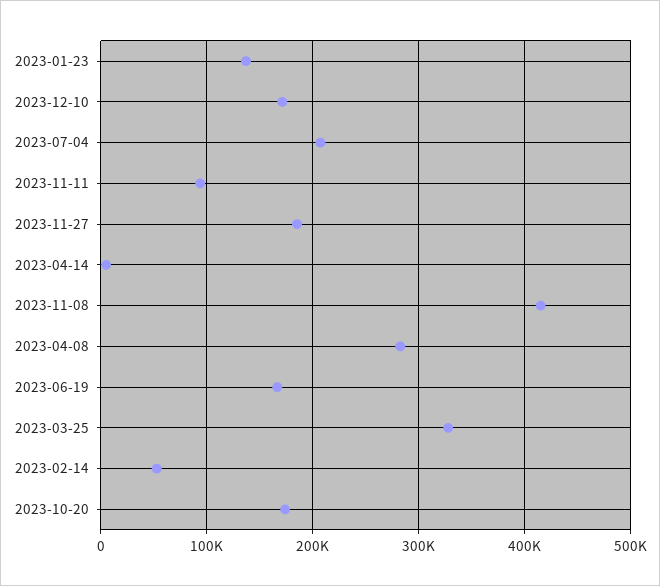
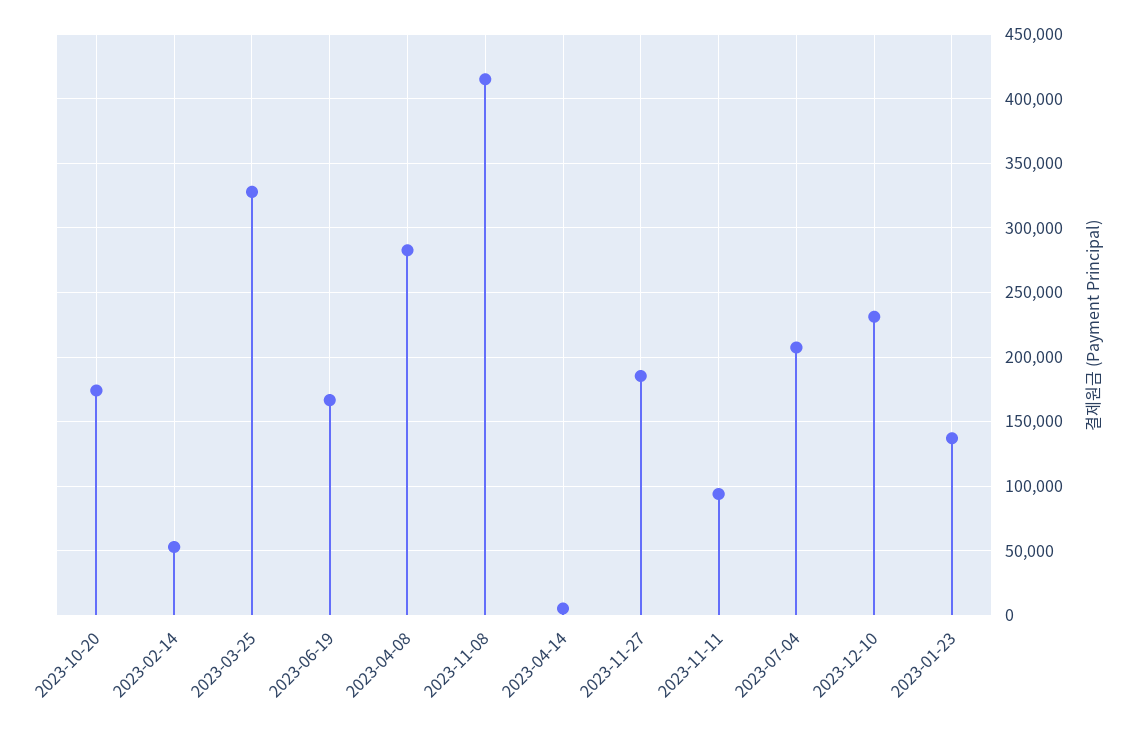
2023-12-10: 170000 -> 230000

